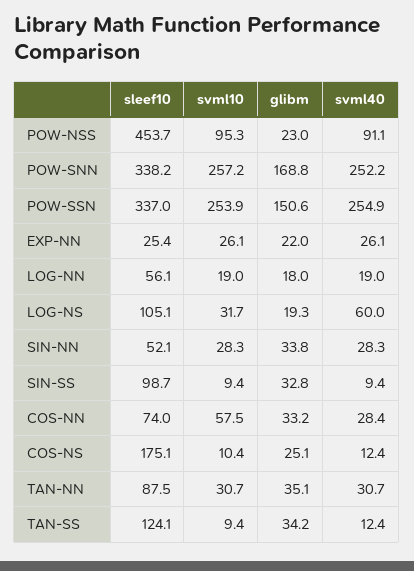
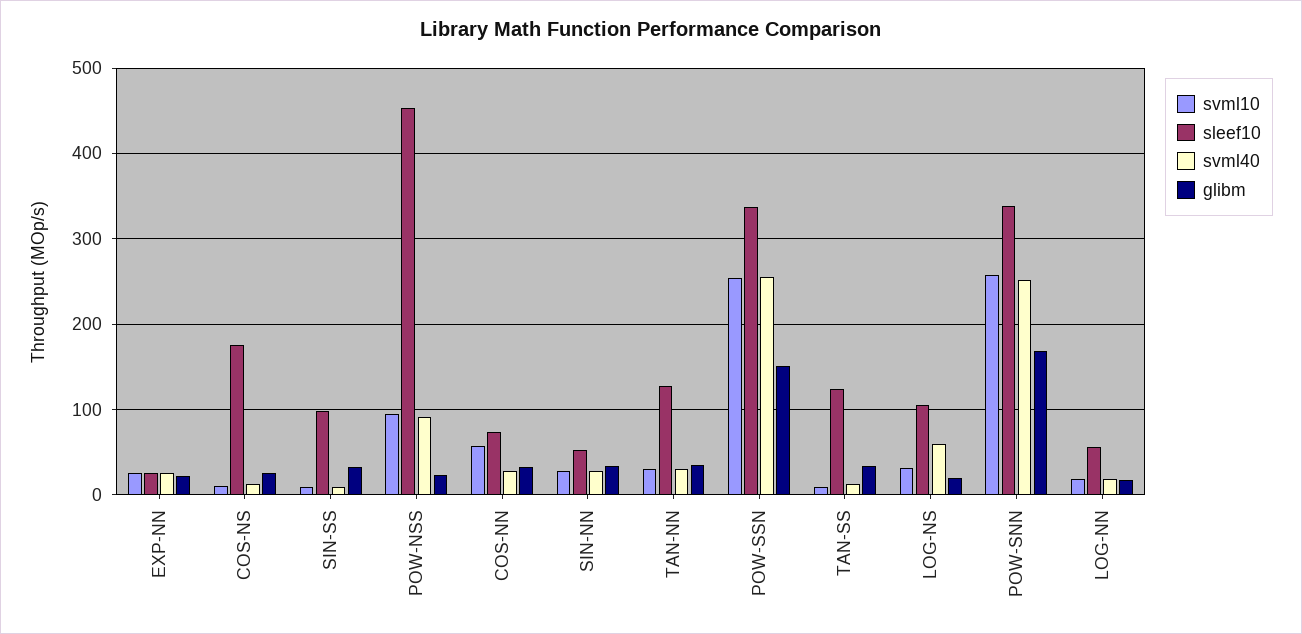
sleef10, TAN-NN: 87.5 -> 130

